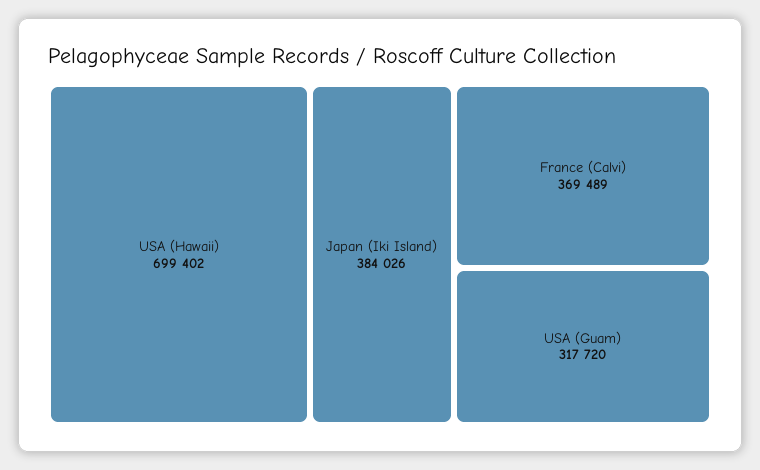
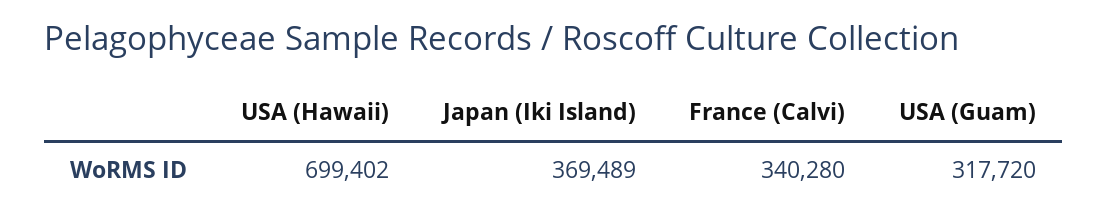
Japan (Iki Island): 384026 -> 369489
France (Calvi): 369489 -> 340280

